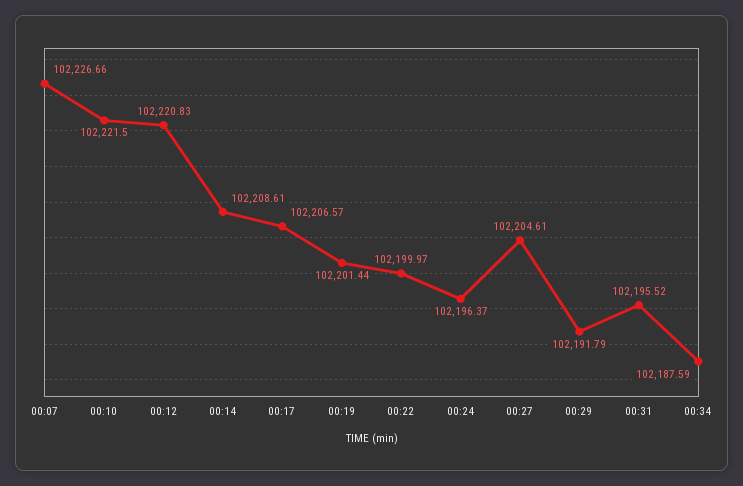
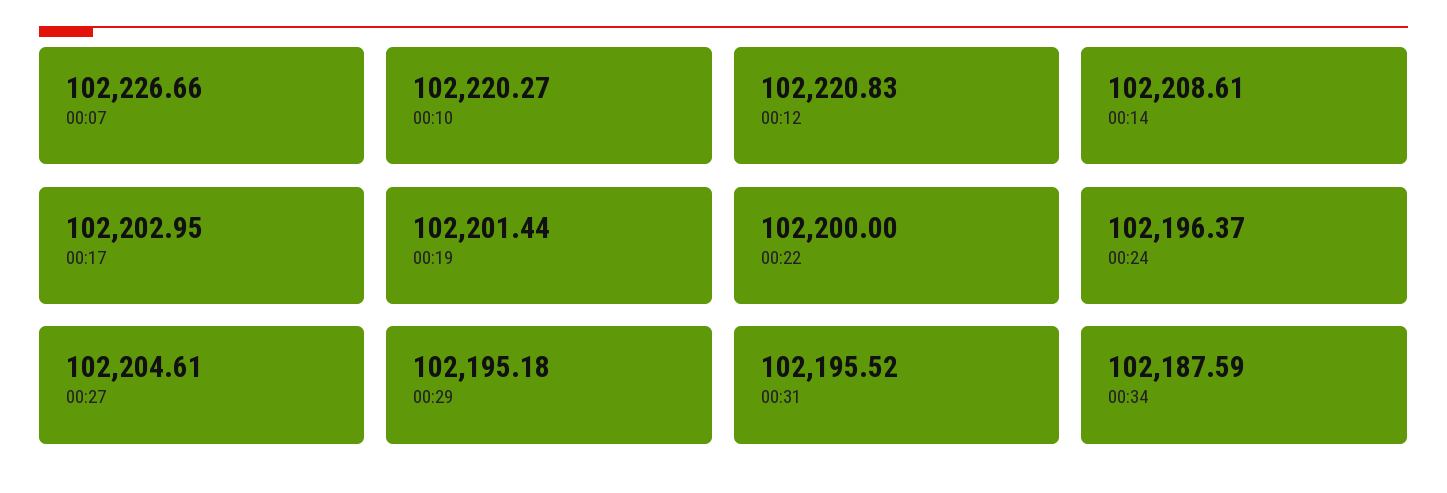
00:10: 102221.5 -> 102220.27
00:17: 102206.57 -> 102202.95
00:22: 102199.97 -> 102200
00:29: 102191.79 -> 102195.18

